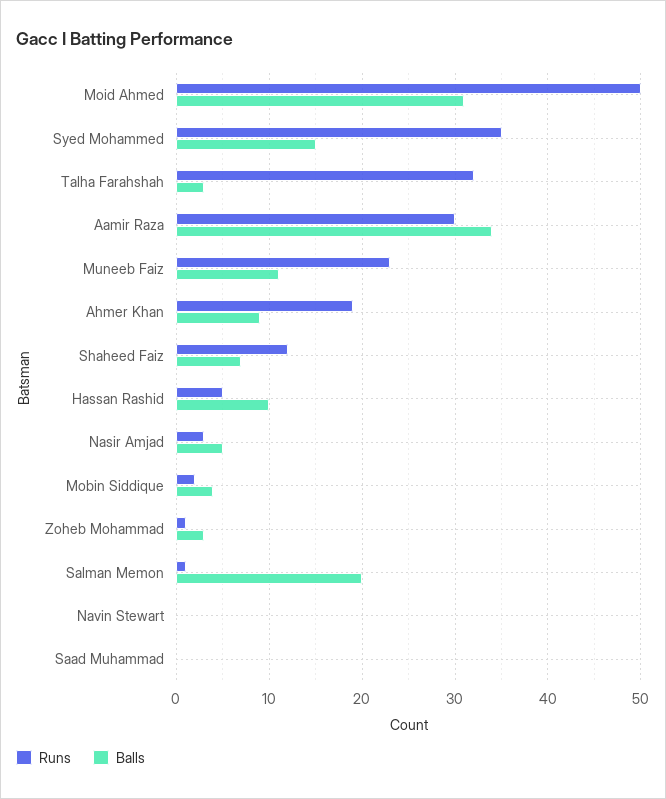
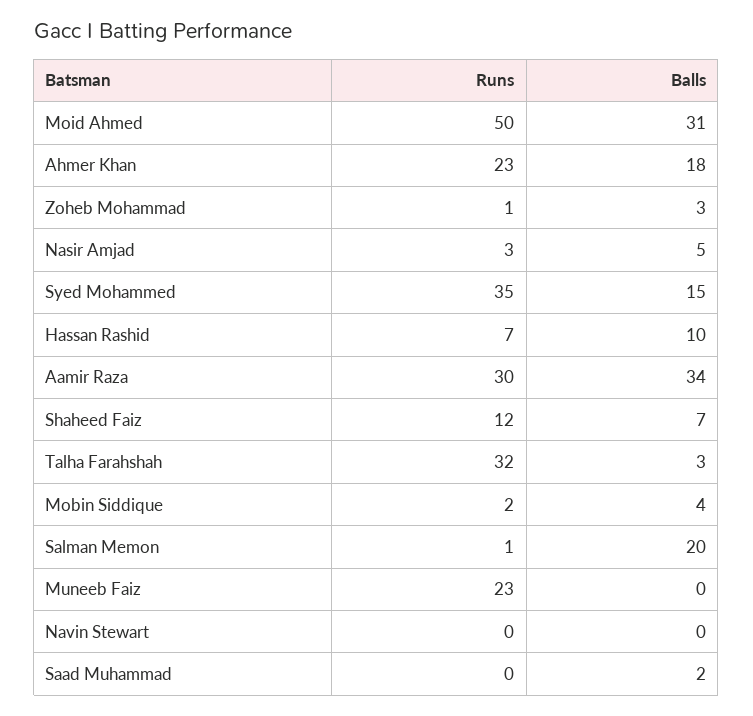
Balls, Muneeb Faiz: 11 -> 0
Runs, Ahmer Khan: 19 -> 23
Balls, Ahmer Khan: 9 -> 18
Runs, Hassan Rashid: 5 -> 7
Balls, Saad Muhammad: 0 -> 2

